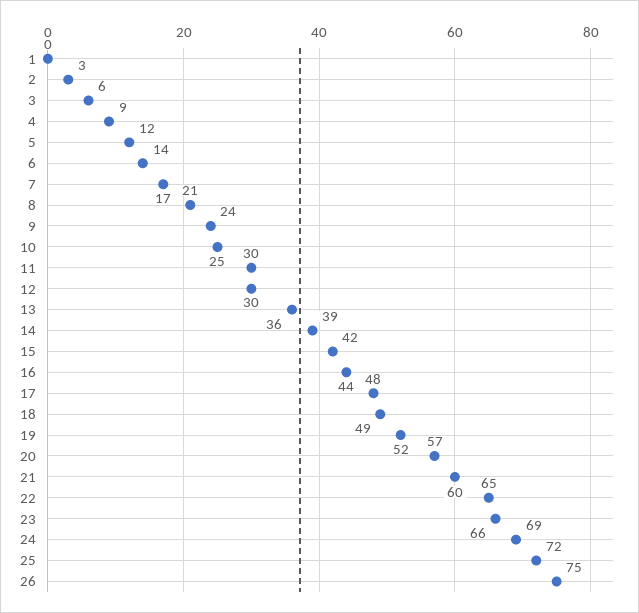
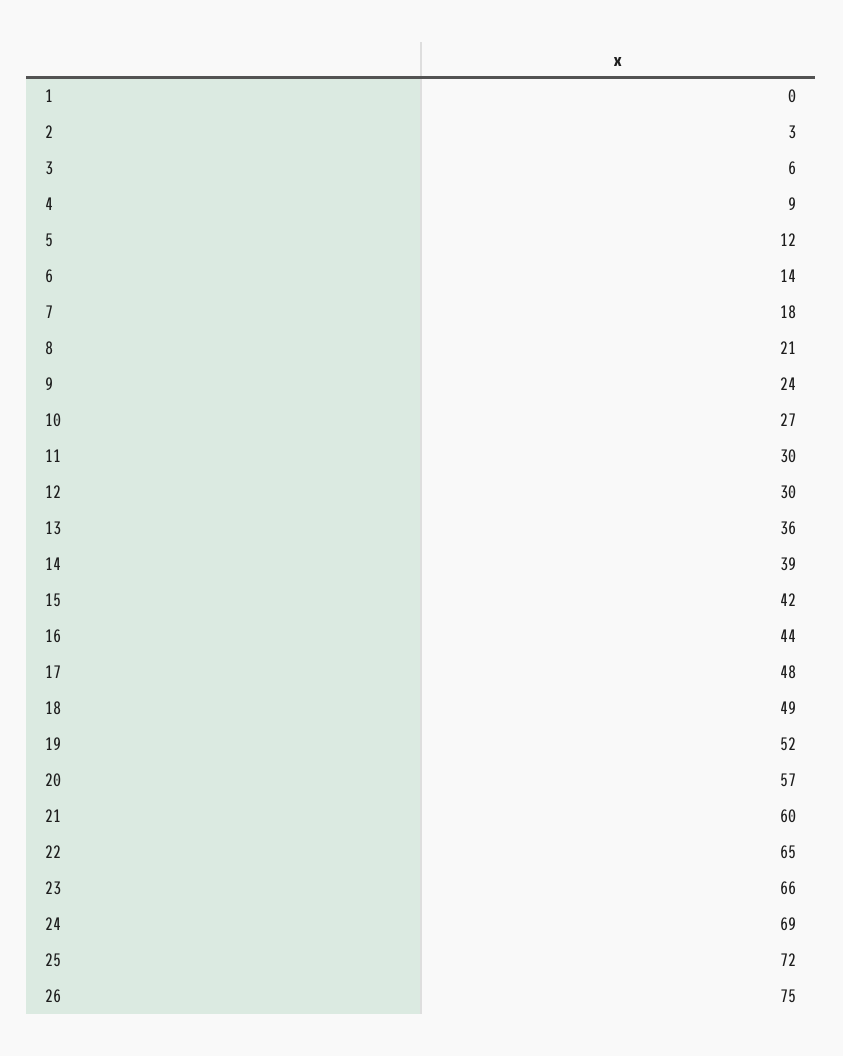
7: 17 -> 18
10: 25 -> 27

